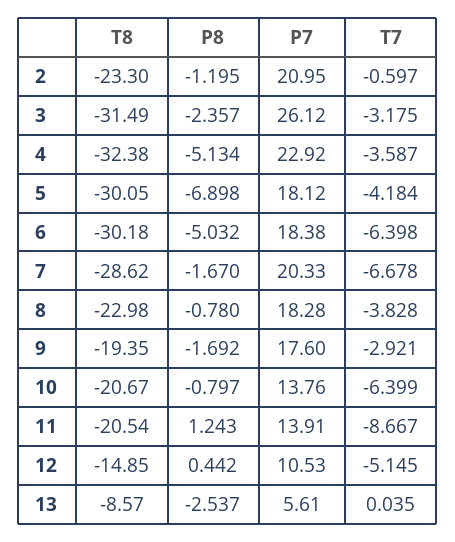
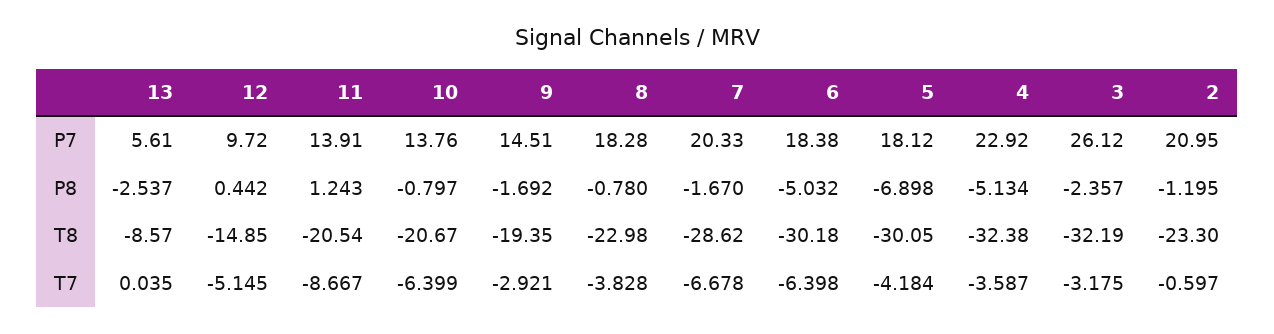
T8, 3: -31.49 -> -32.19
P7, 9: 17.6 -> 14.51
P7, 12: 10.53 -> 9.72

